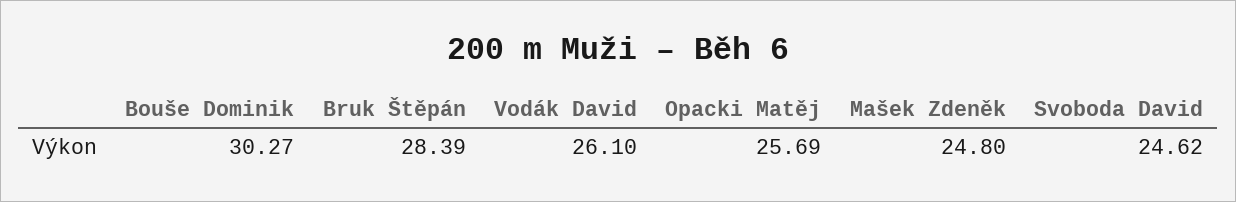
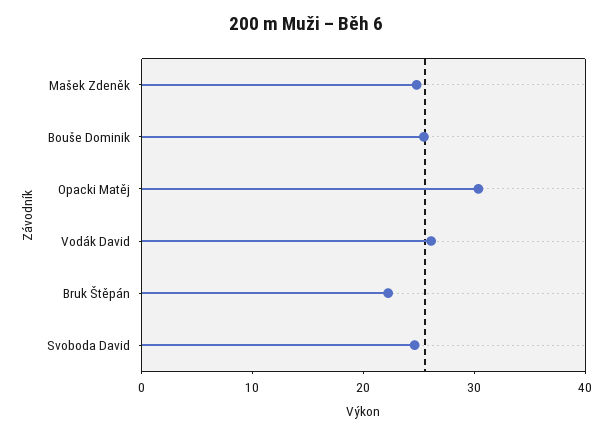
Bouše Dominik: 30.27 -> 26
Bruk Štěpán: 28.39 -> 22
Opacki Matěj: 25.69 -> 30

